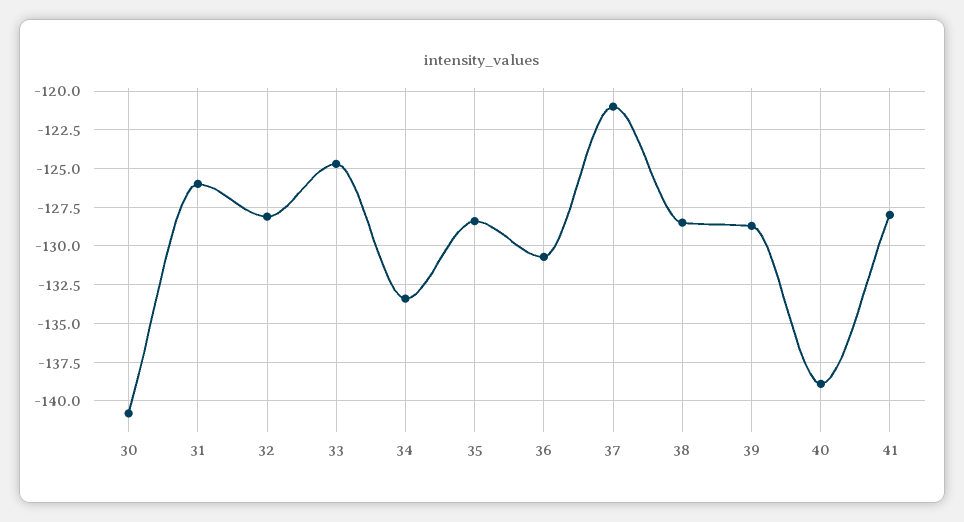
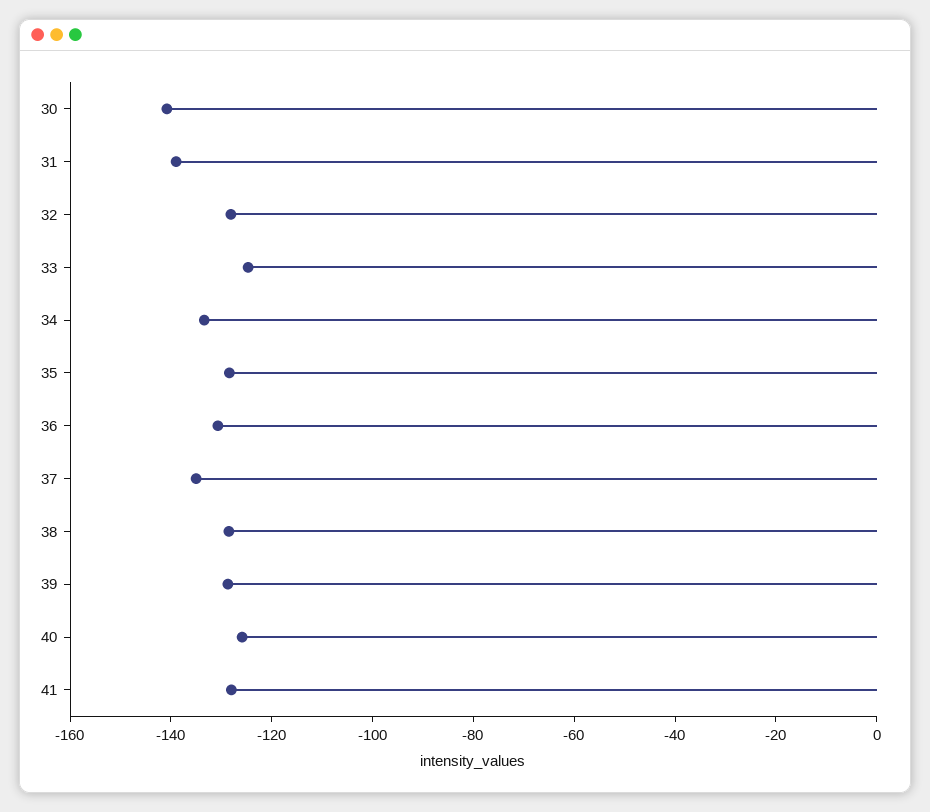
31: -126 -> -140
37: -121 -> -135
40: -139 -> -125

